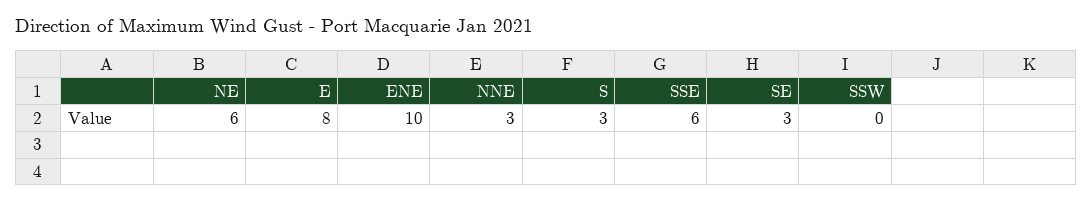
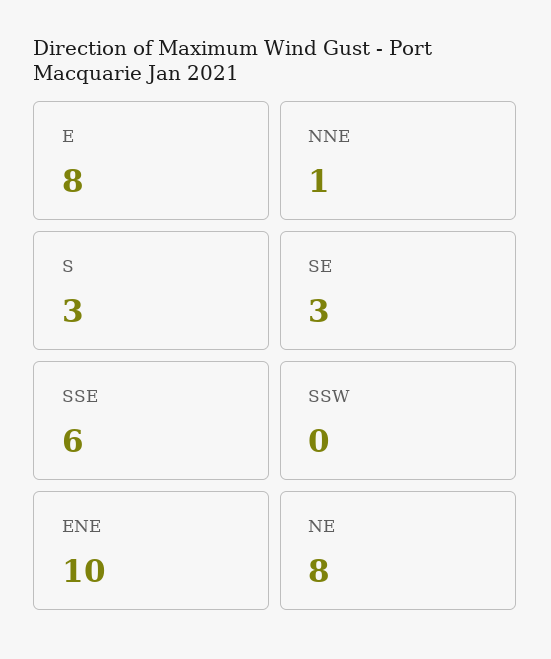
NE: 6 -> 8
NNE: 3 -> 1

